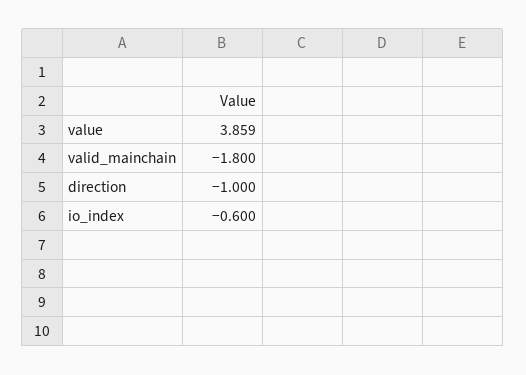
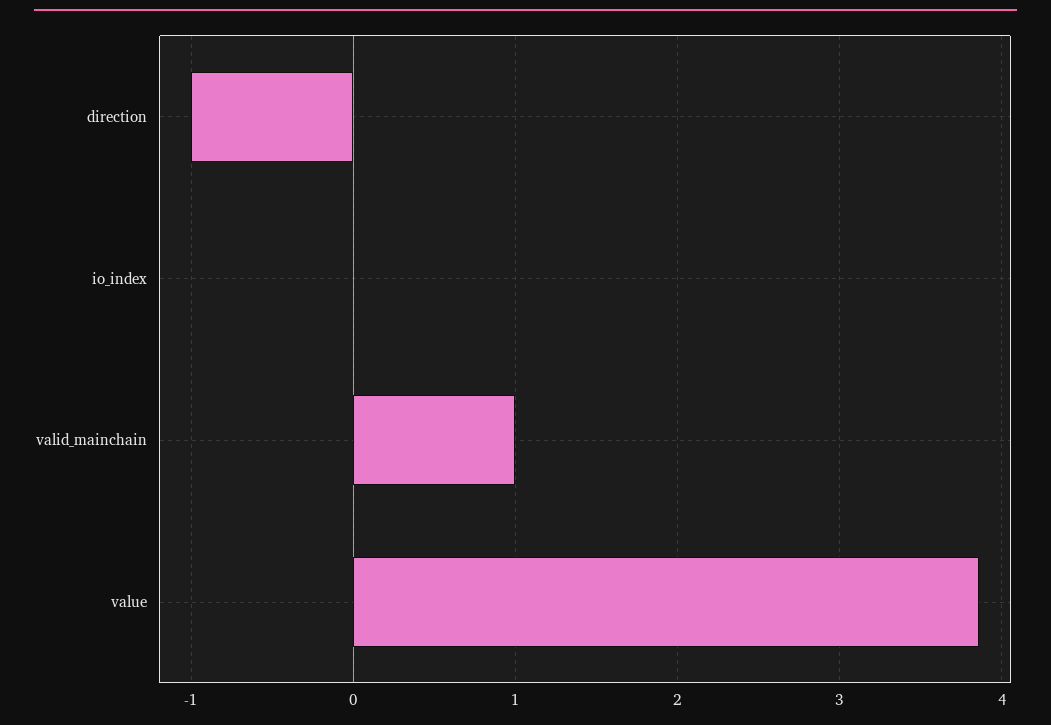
valid_mainchain: -1.8 -> 1
io_index: -0.6 -> 0

